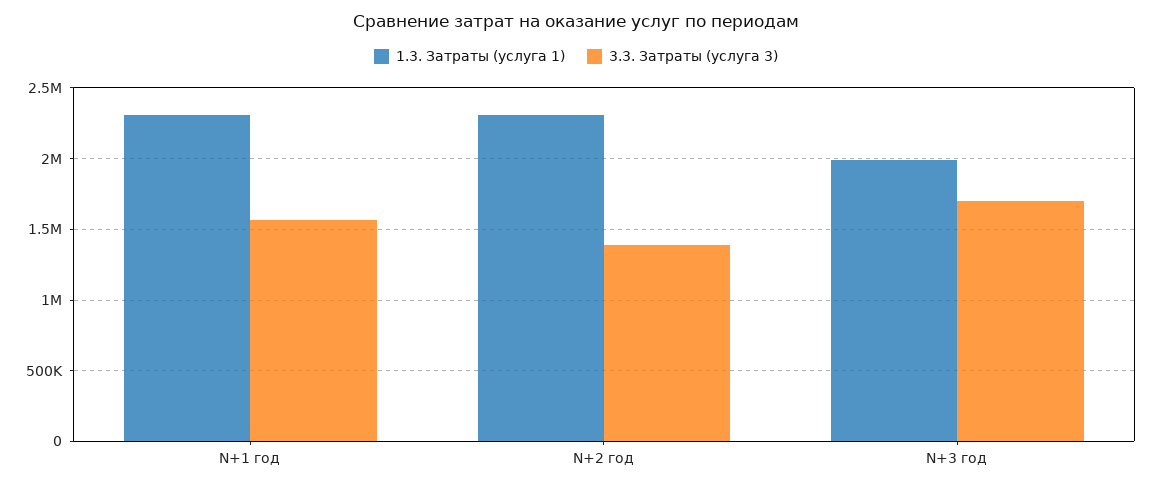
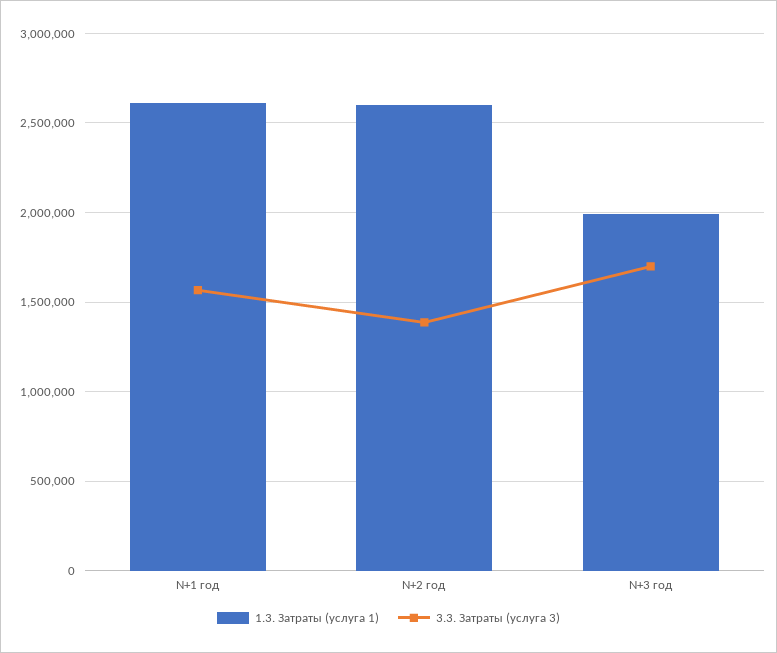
1.3. Затраты (услуга 1), N+1 год: 2300000 -> 2600000
1.3. Затраты (услуга 1), N+2 год: 2300000 -> 2600000

